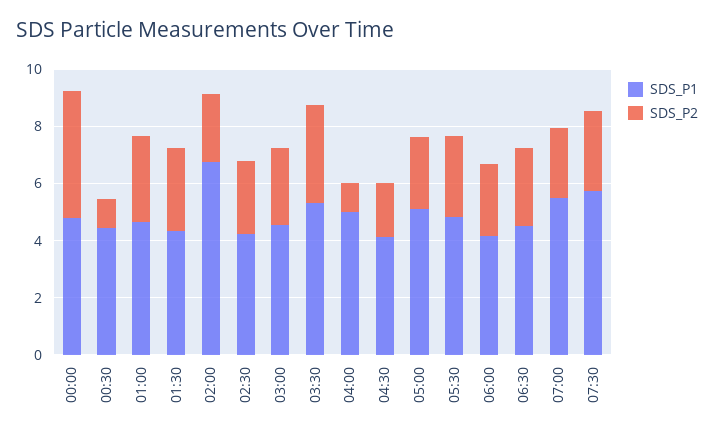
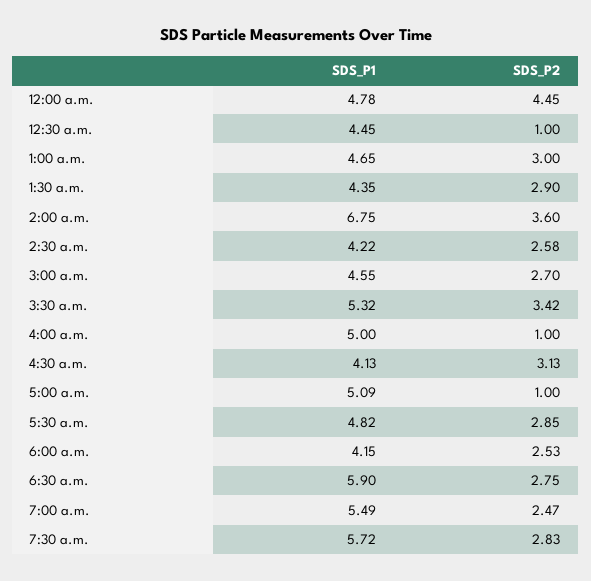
SDS_P2, 02:00: 2.5 -> 3.6
SDS_P2, 04:30: 2 -> 3.13
SDS_P2, 05:00: 2.5 -> 1
SDS_P1, 06:30: 4.5 -> 5.9

